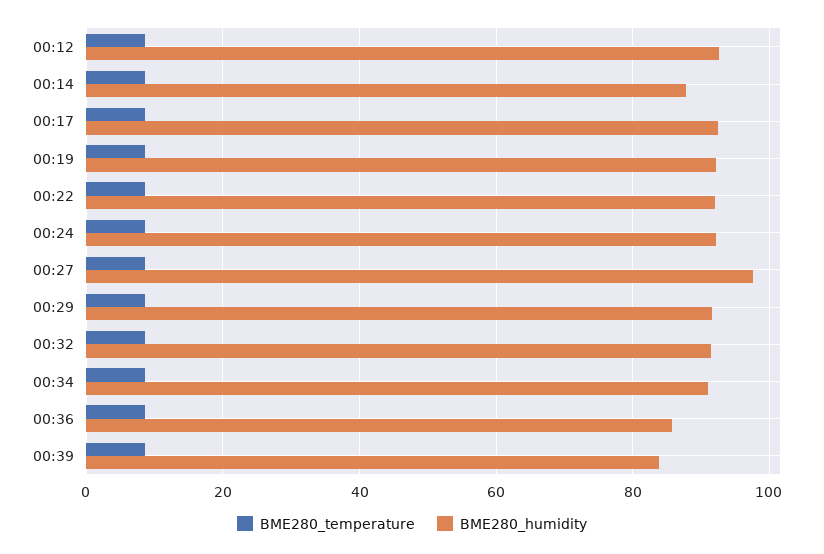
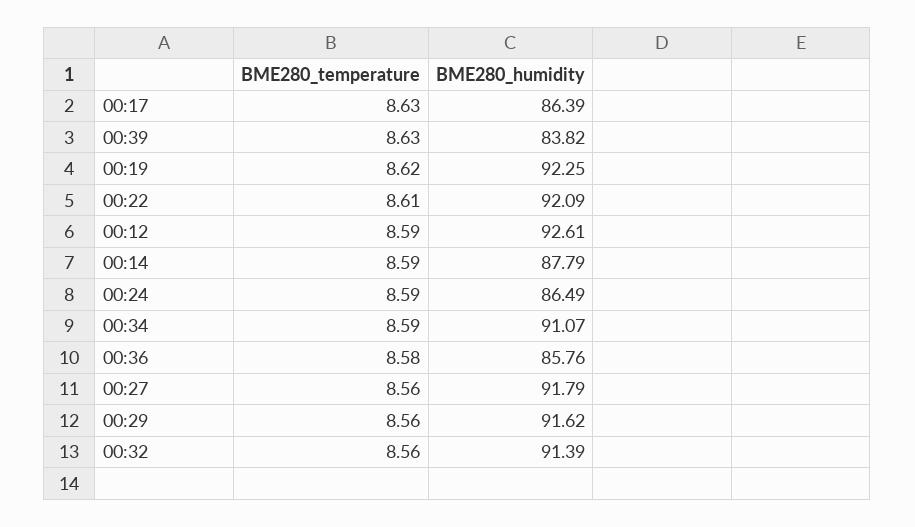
BME280_humidity, 00:17: 92 -> 86.39
BME280_humidity, 00:24: 92 -> 86.49
BME280_humidity, 00:27: 98 -> 91.79

